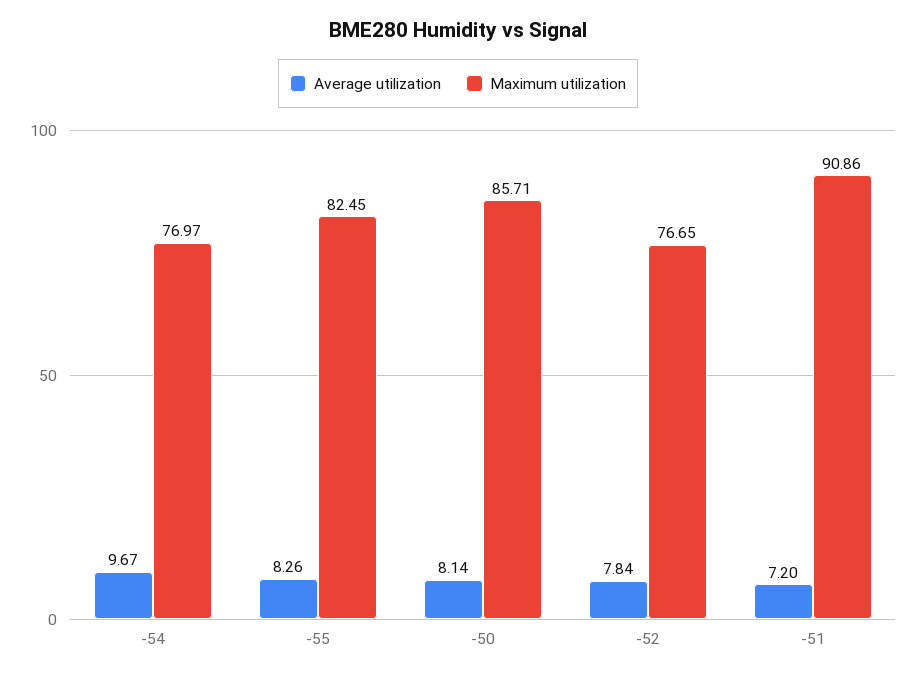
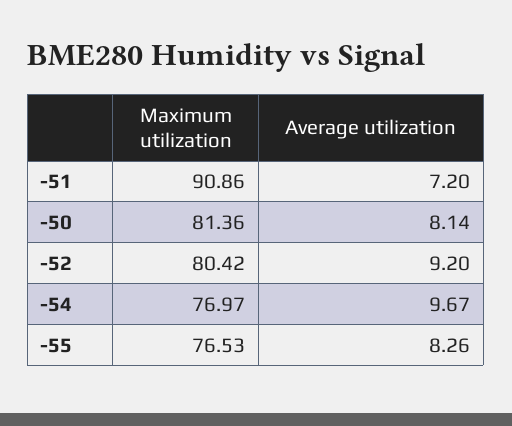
Maximum utilization, -55: 82.45 -> 76.53
Maximum utilization, -50: 85.71 -> 81.36
Average utilization, -52: 7.84 -> 9.2
Maximum utilization, -52: 76.65 -> 80.42

